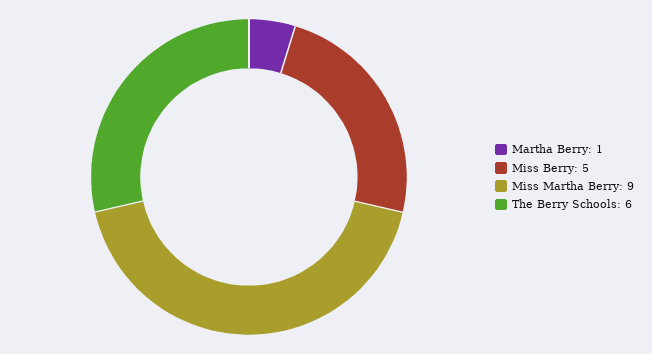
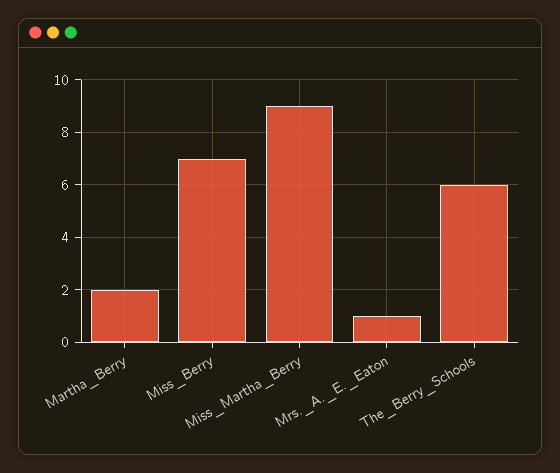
Martha Berry: 1 -> 2
Miss Berry: 5 -> 7
Mrs._A._E._Eaton: none -> 1

